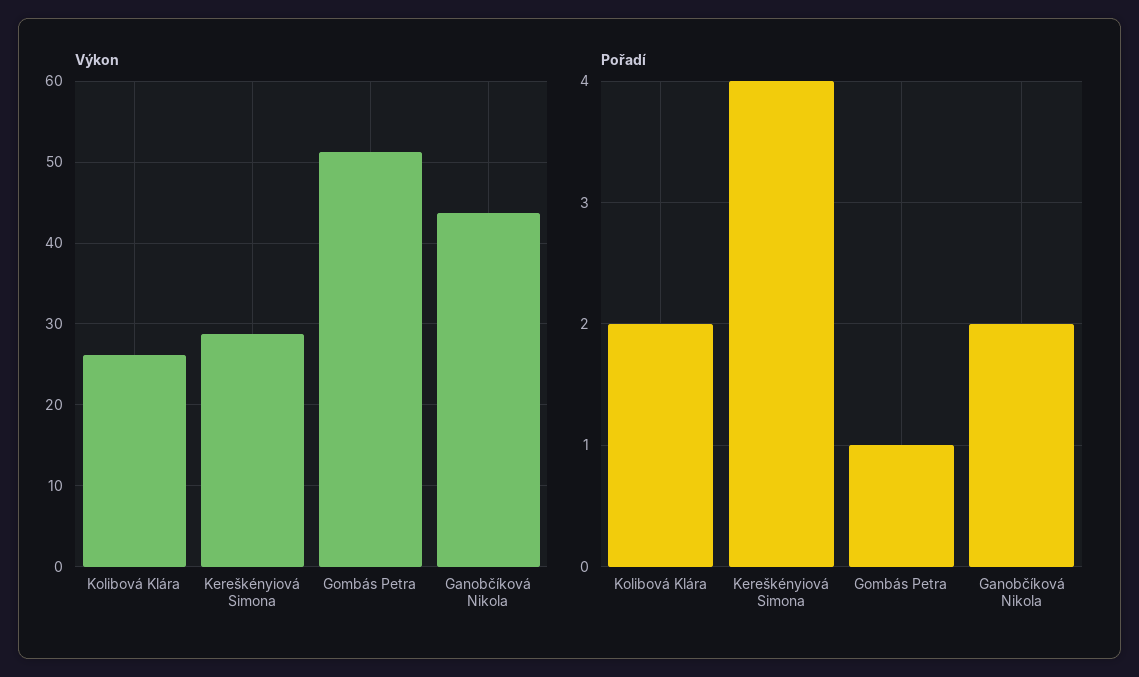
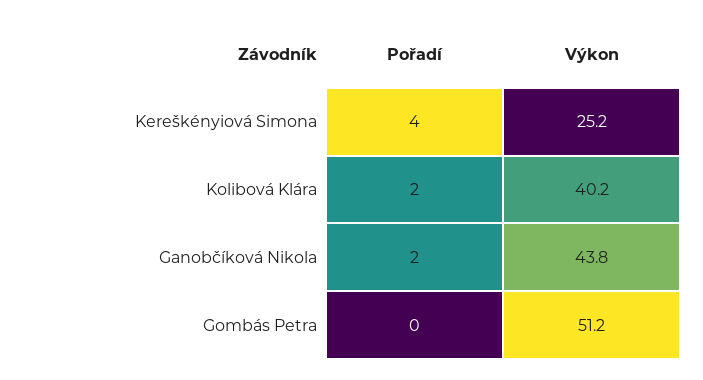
Výkon, Kolibová Klára: 26 -> 40.2
Výkon, Kereškényiová Simona: 29 -> 25.2
Pořadí, Gombás Petra: 1 -> 0

